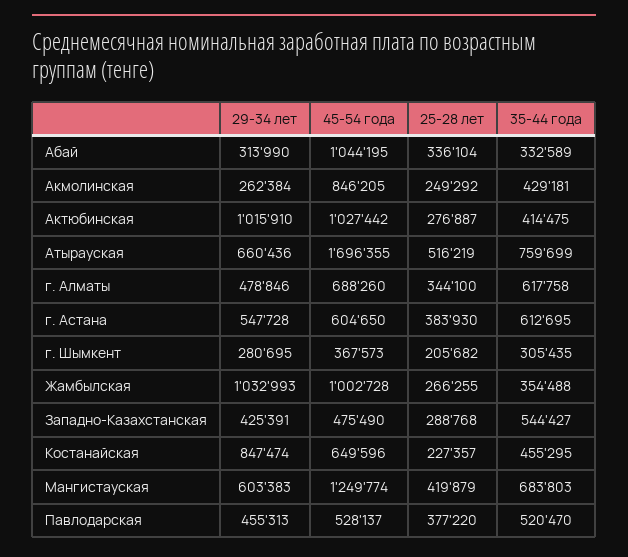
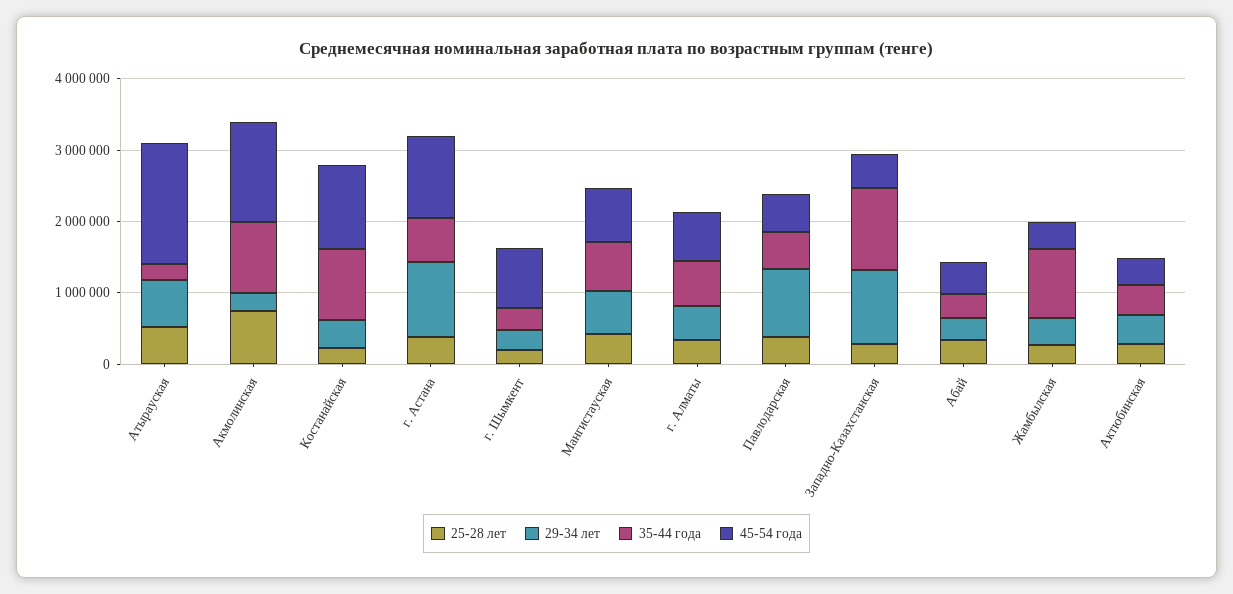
45-54 года, Абай: 1044195 -> 400000
45-54 года, Акмолинская: 846205 -> 1400000
25-28 лет, Акмолинская: 249292 -> 800000
35-44 года, Акмолинская: 429181 -> 1000000
29-34 лет, Актюбинская: 1015910 -> 400000
45-54 года, Актюбинская: 1027442 -> 400000
35-44 года, Атырауская: 759699 -> 200000
29-34 лет, г. Астана: 547728 -> 1000000
45-54 года, г. Астана: 604650 -> 1200000
45-54 года, г. Шымкент: 367573 -> 800000
29-34 лет, Жамбылская: 1032993 -> 400000
45-54 года, Жамбылская: 1002728 -> 400000
35-44 года, Жамбылская: 354488 -> 1000000
29-34 лет, Западно-Казахстанская: 425391 -> 1000000
35-44 года, Западно-Казахстанская: 544427 -> 1200000
29-34 лет, Костанайская: 847474 -> 400000
45-54 года, Костанайская: 649596 -> 1200000
35-44 года, Костанайская: 455295 -> 1000000
45-54 года, Мангистауская: 1249774 -> 800000
29-34 лет, Павлодарская: 455313 -> 1000000

